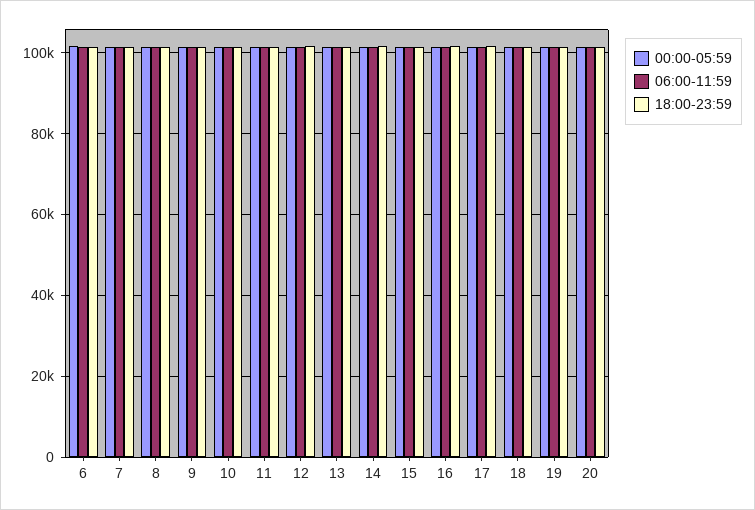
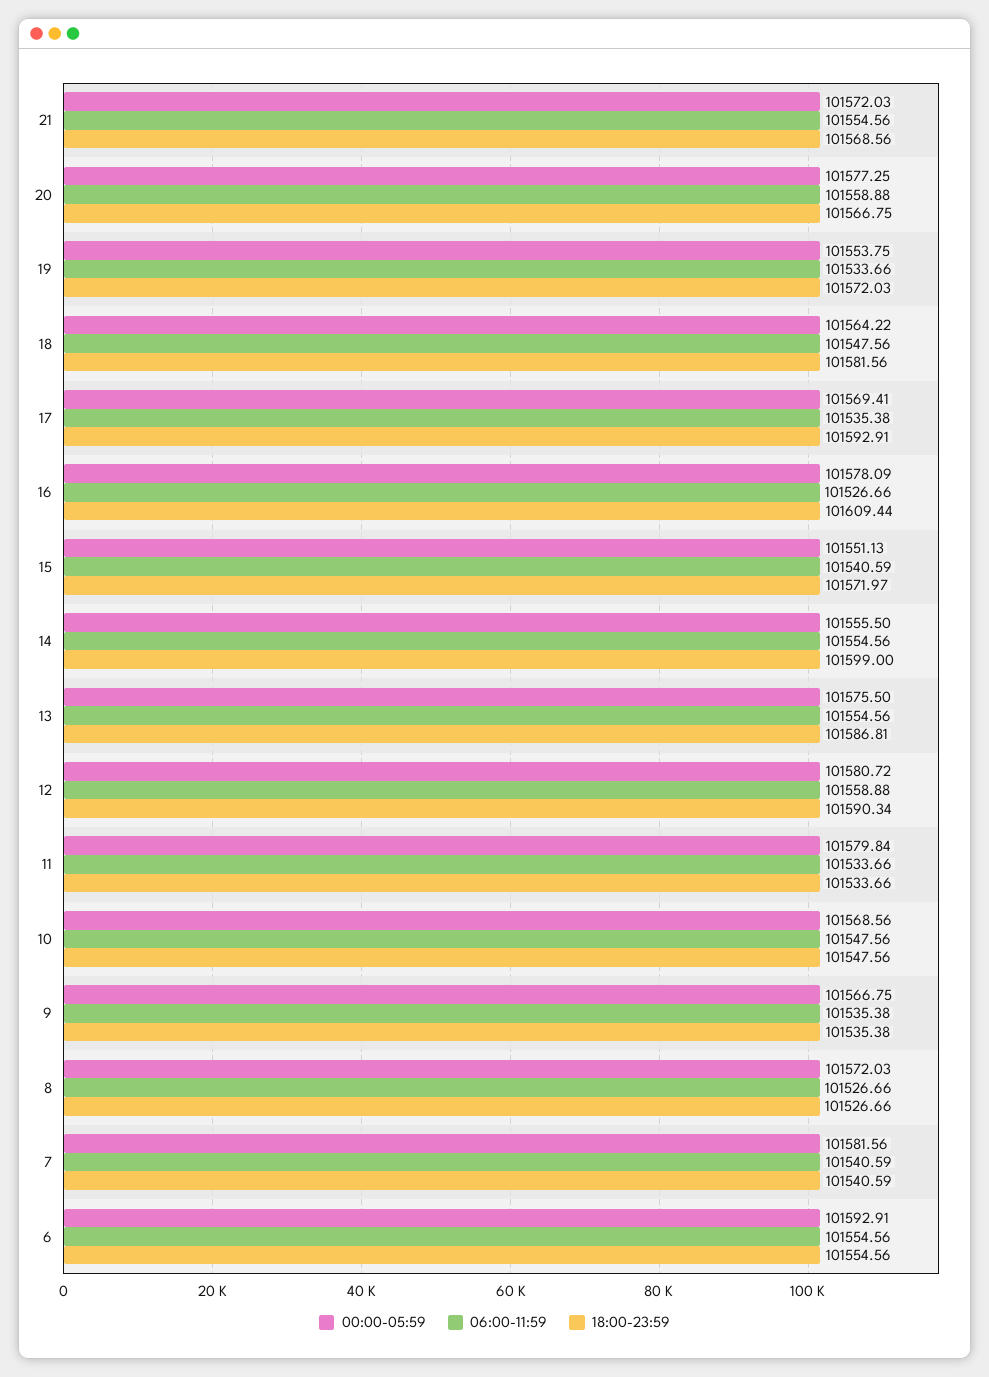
00:00-05:59, 21: none -> 101572.03
06:00-11:59, 21: none -> 101554.56
18:00-23:59, 21: none -> 101568.56

